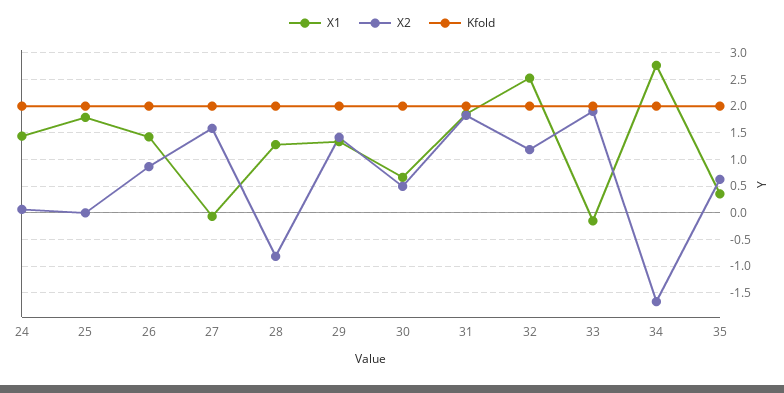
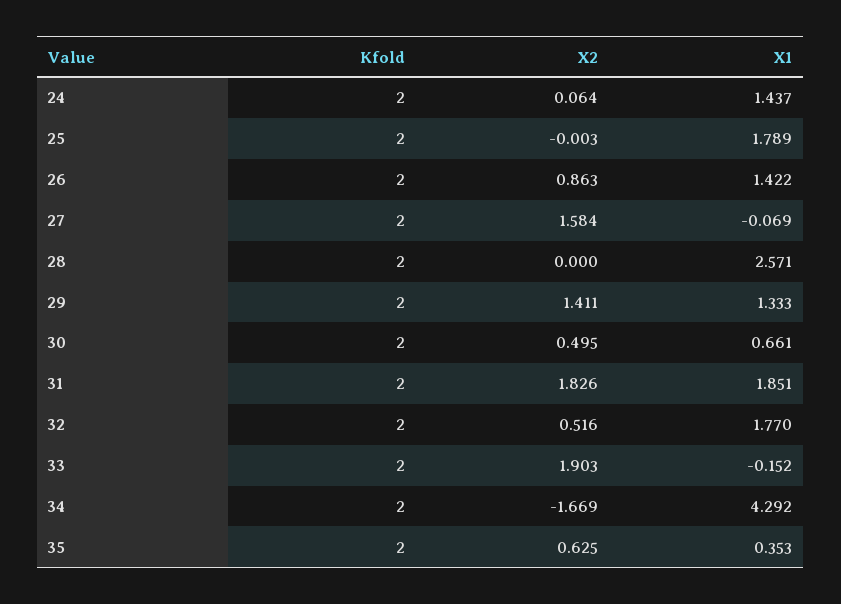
X1, 28: 1.25 -> 2.571
X2, 28: -0.75 -> 0
X1, 32: 2.5 -> 1.77
X2, 32: 1.25 -> 0.516
X1, 34: 2.75 -> 4.292

